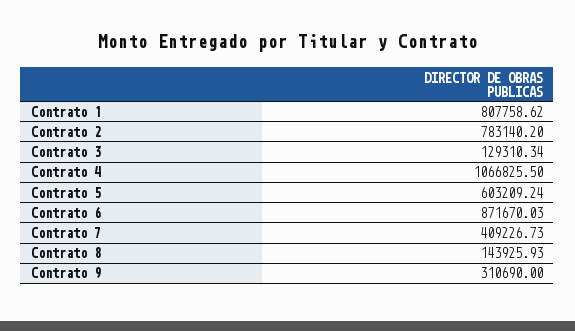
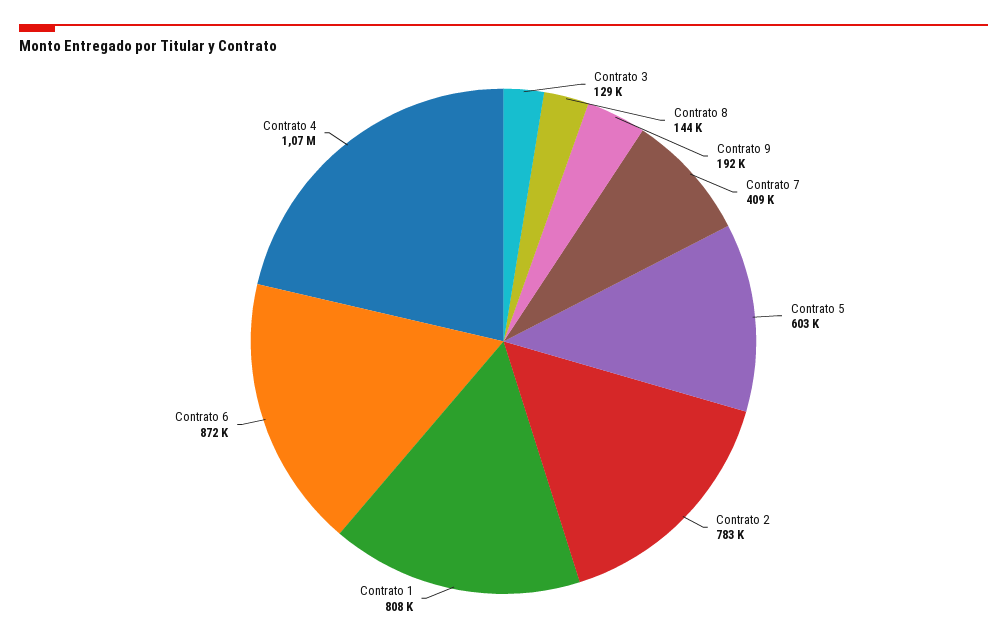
Contrato 9: 310690 -> 192000

